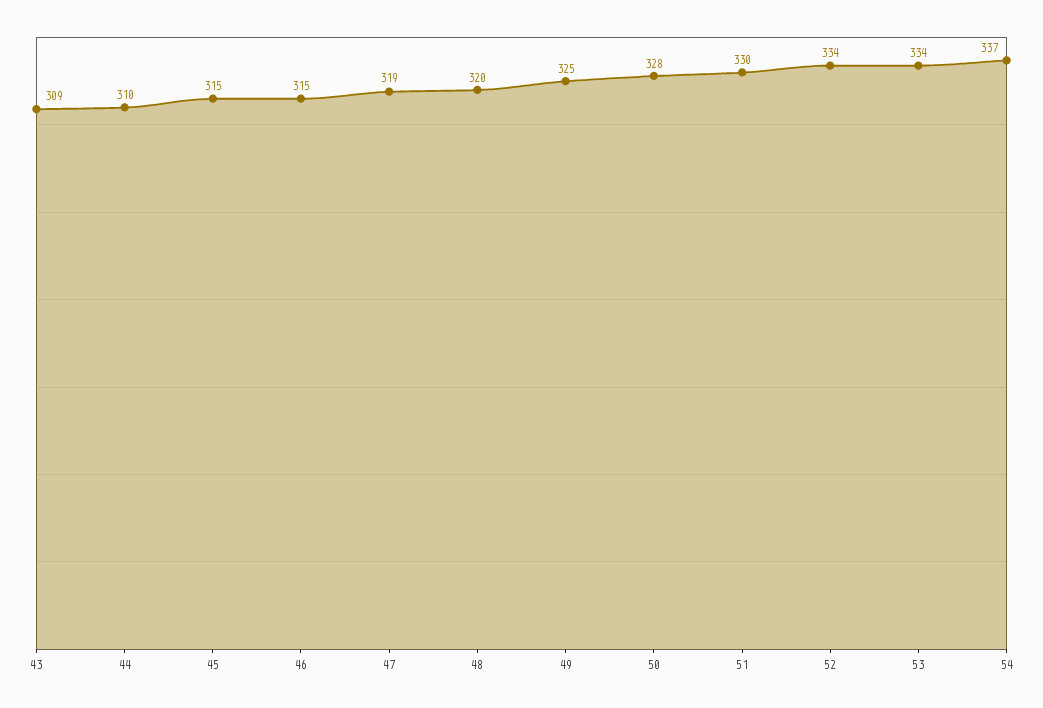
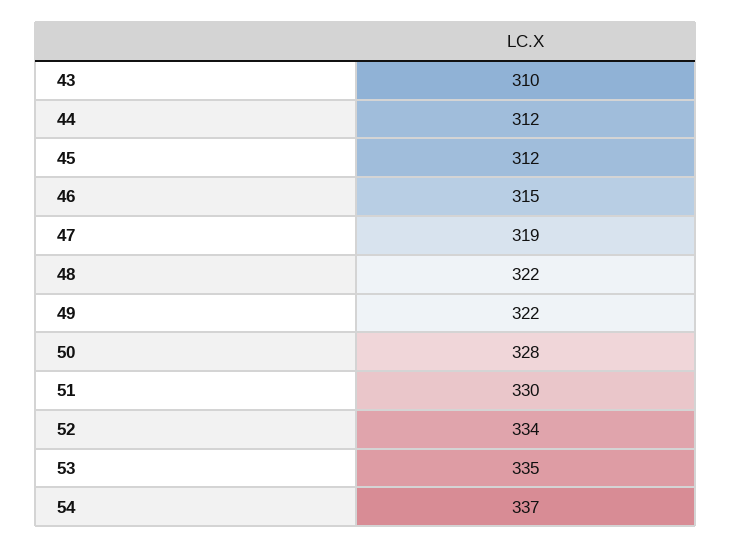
43: 309 -> 310
44: 310 -> 312
45: 315 -> 312
48: 320 -> 322
49: 325 -> 322
53: 334 -> 335

